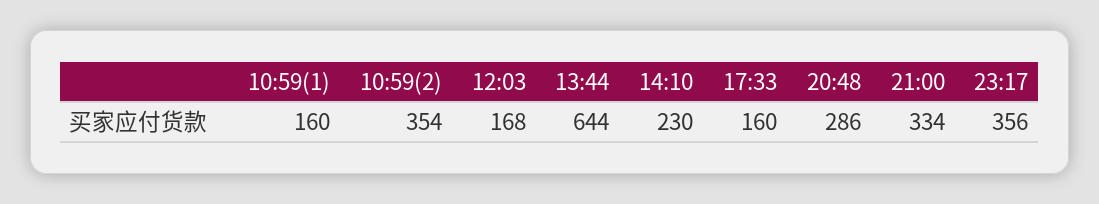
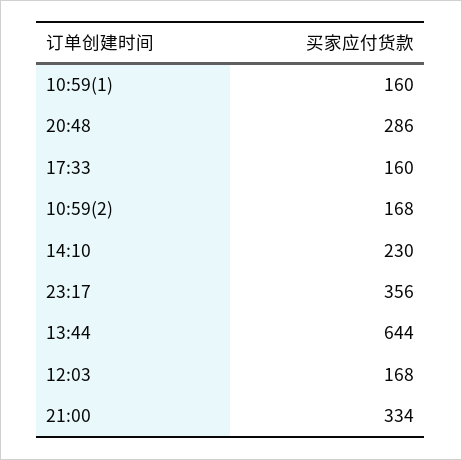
10:59(2): 354 -> 168

